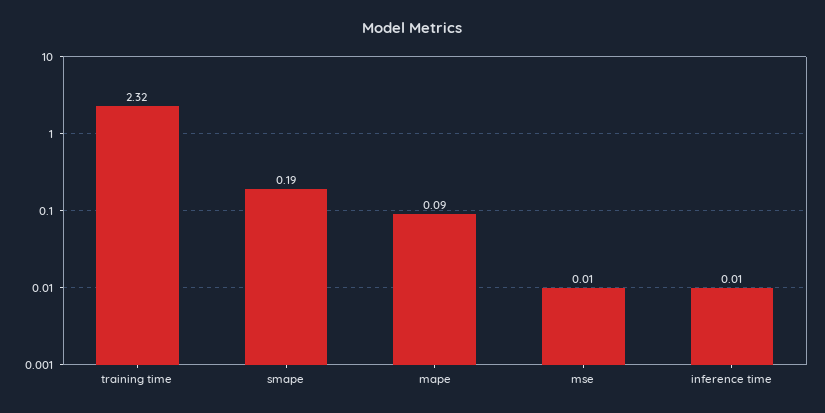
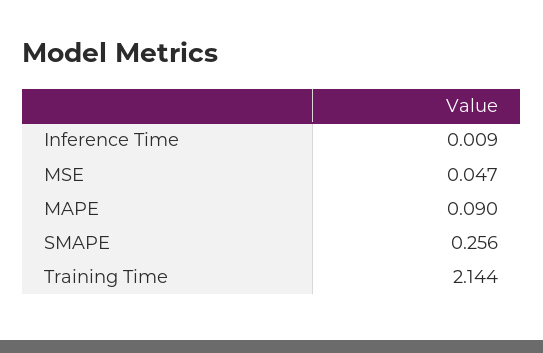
training time: 2.32 -> 2.144
smape: 0.19 -> 0.256
mse: 0.01 -> 0.047

